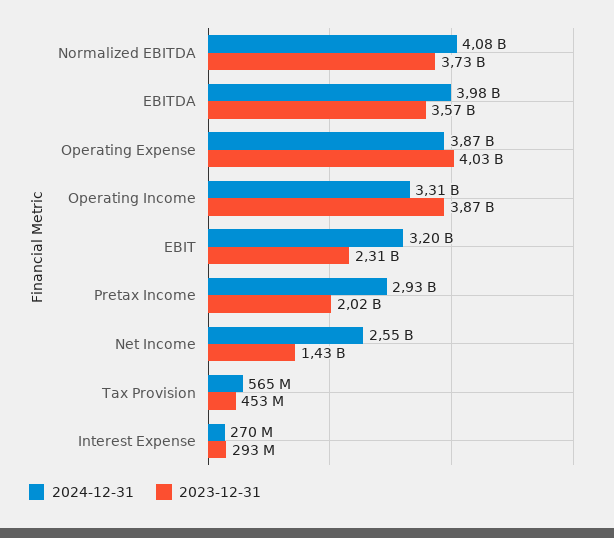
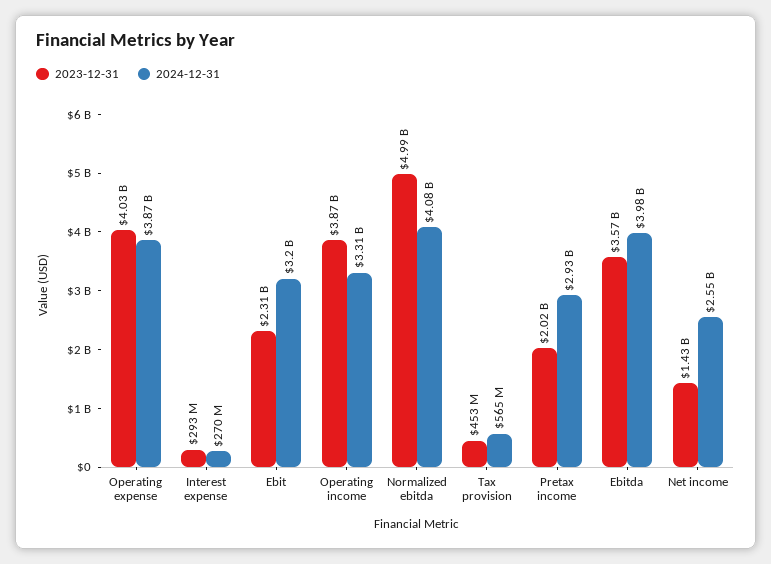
2023-12-31, Normalized EBITDA: 3730000000 -> 4990000000

